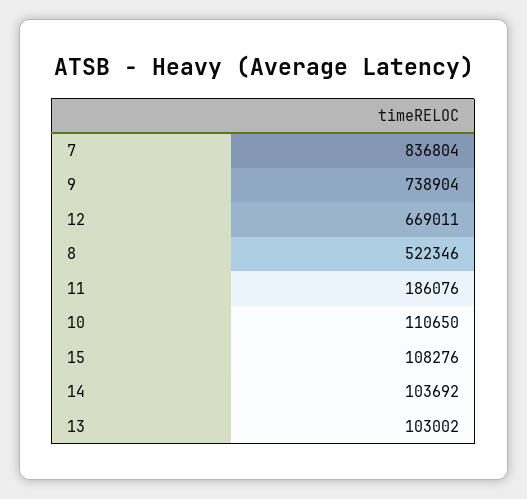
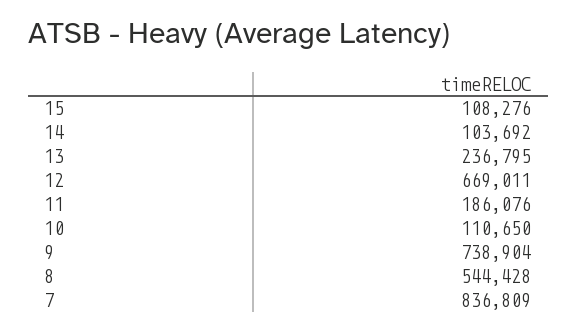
7: 836804 -> 836809
8: 522346 -> 544428
13: 103002 -> 236795

